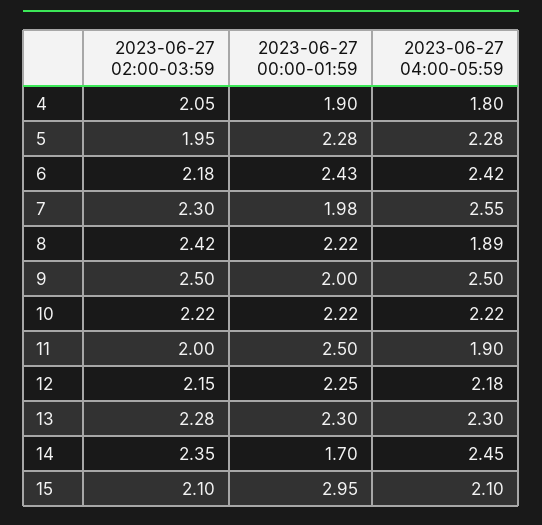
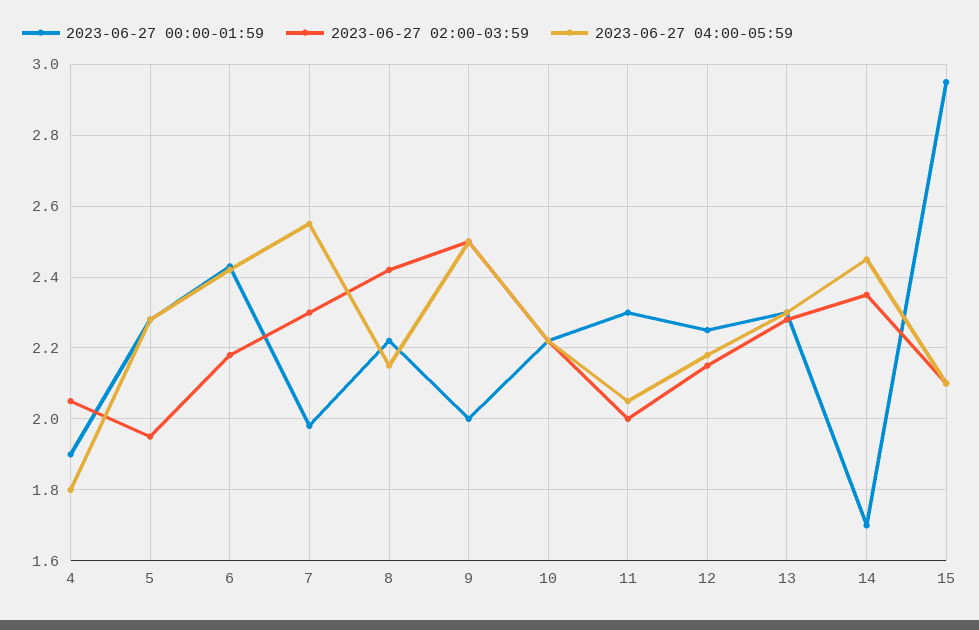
2023-06-27 04:00-05:59, 8: 1.89 -> 2.15
2023-06-27 00:00-01:59, 11: 2.5 -> 2.3
2023-06-27 04:00-05:59, 11: 1.9 -> 2.05

